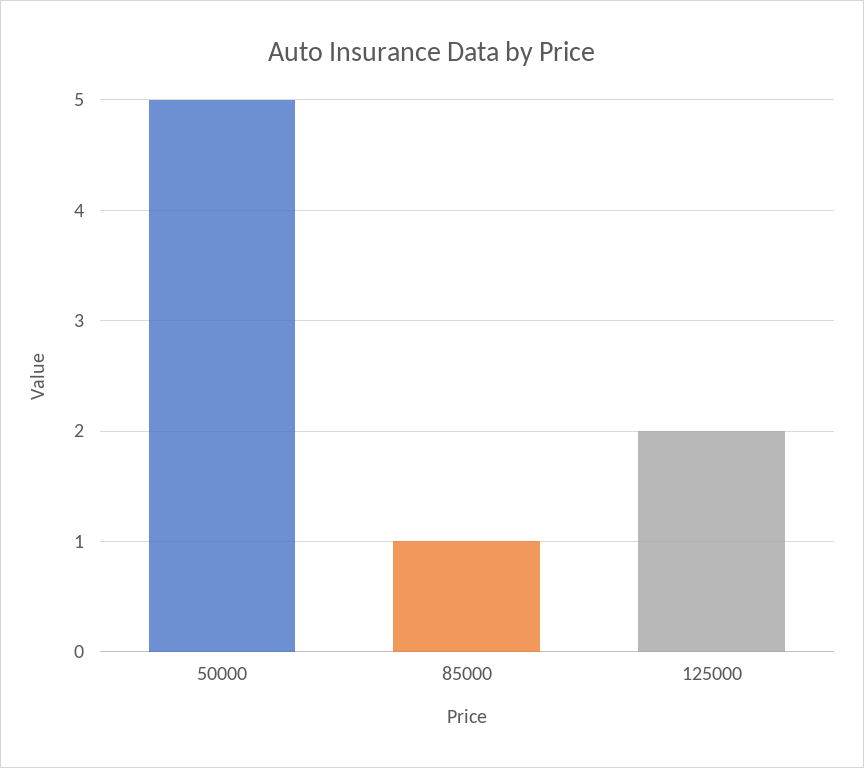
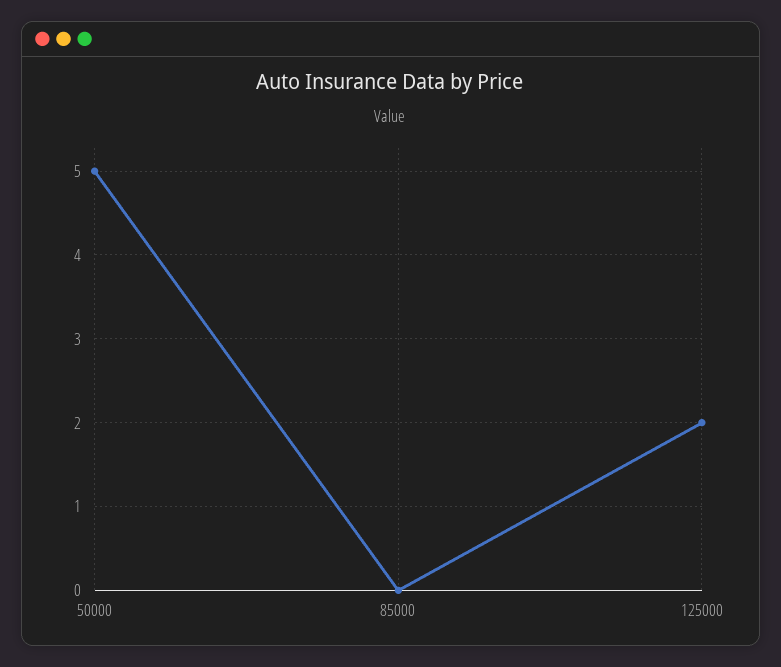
85000: 1 -> 0

